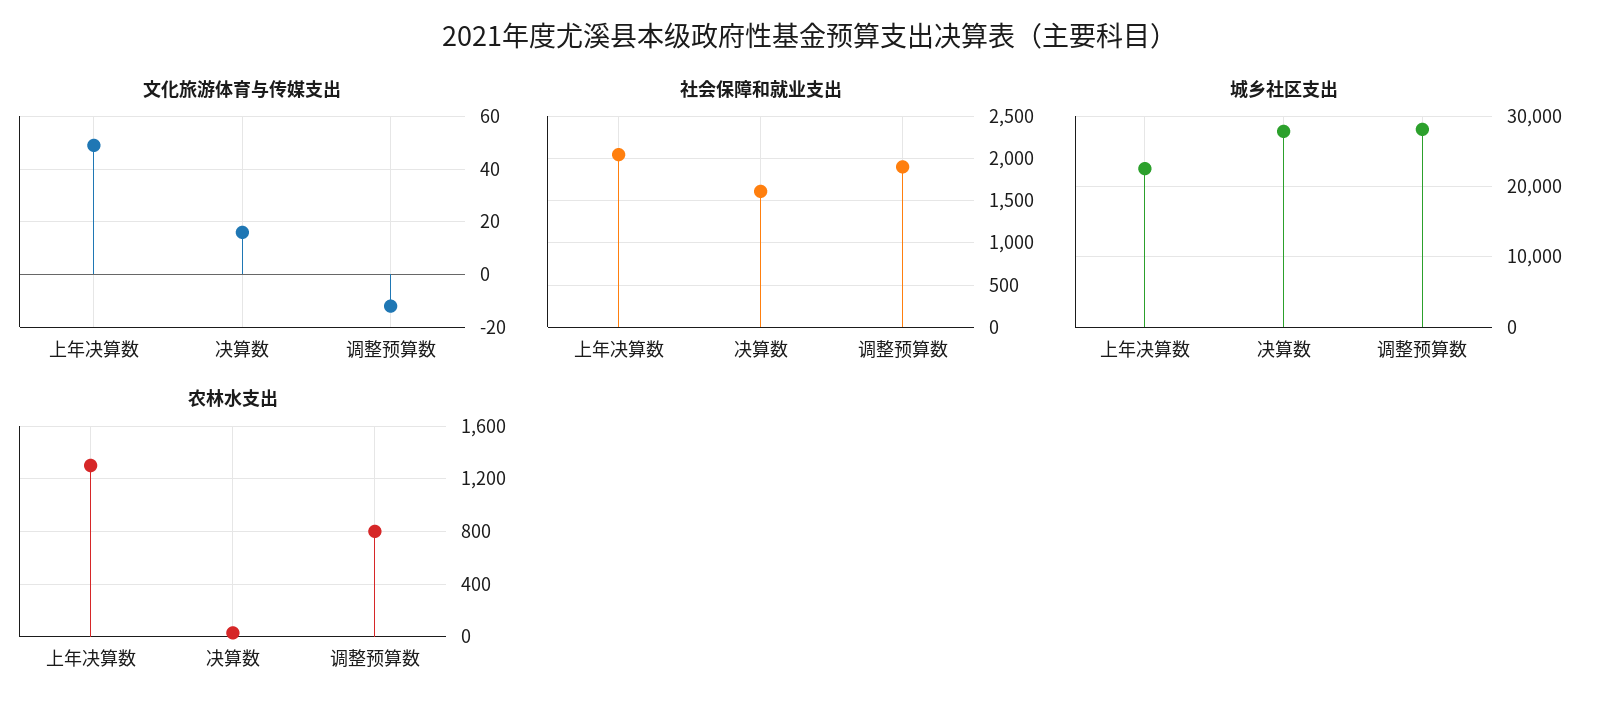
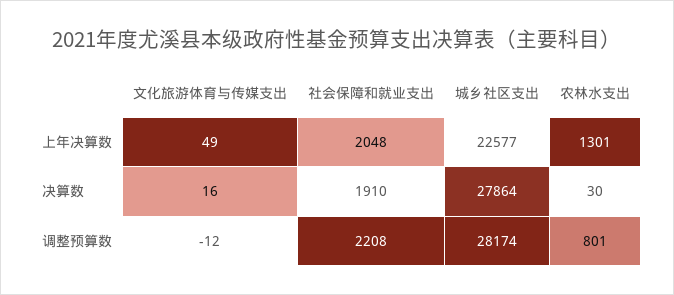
社会保障和就业支出, 决算数: 1600 -> 1910
社会保障和就业支出, 调整预算数: 1900 -> 2208

